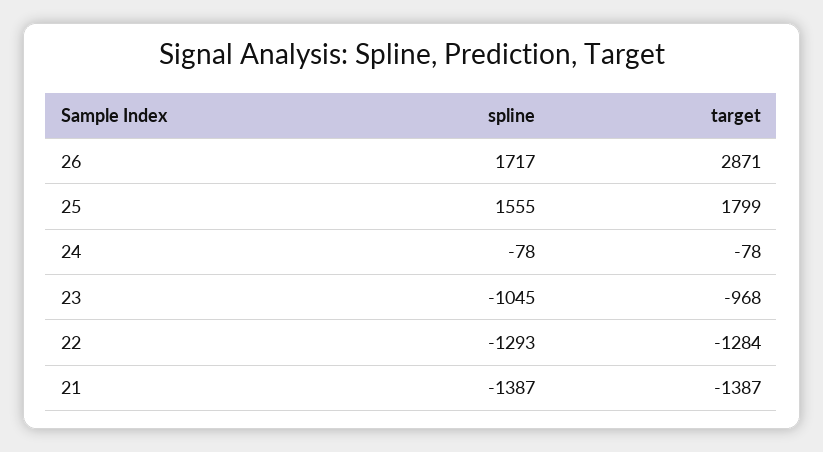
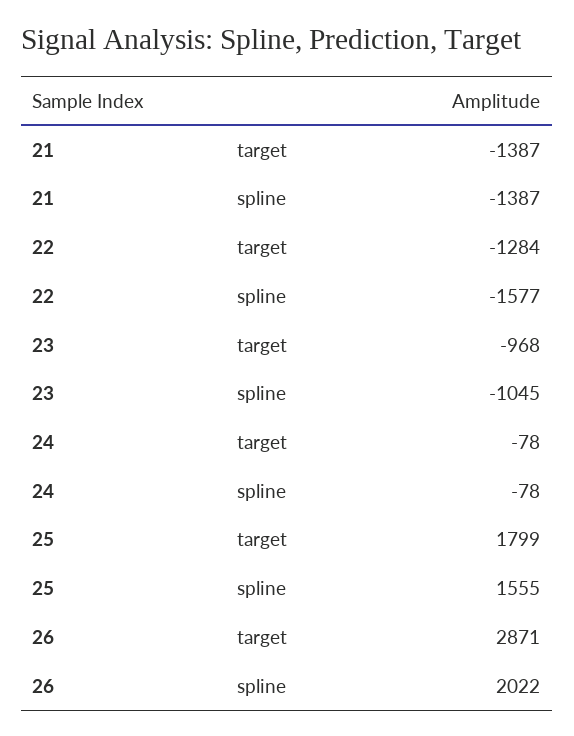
spline, 26: 1717 -> 2022
spline, 22: -1293 -> -1577

